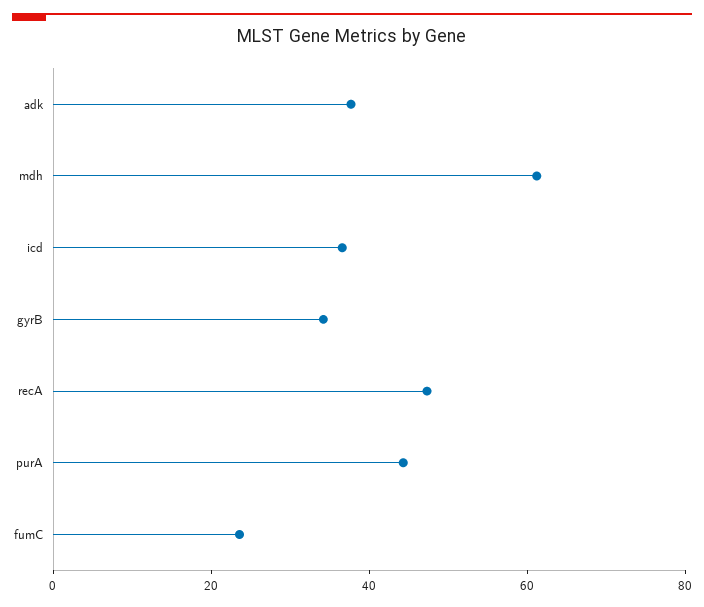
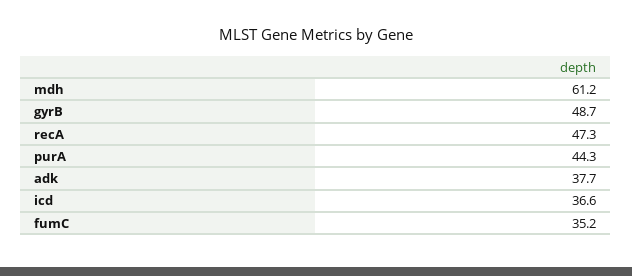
gyrB: 35 -> 48.7
fumC: 25 -> 35.2

